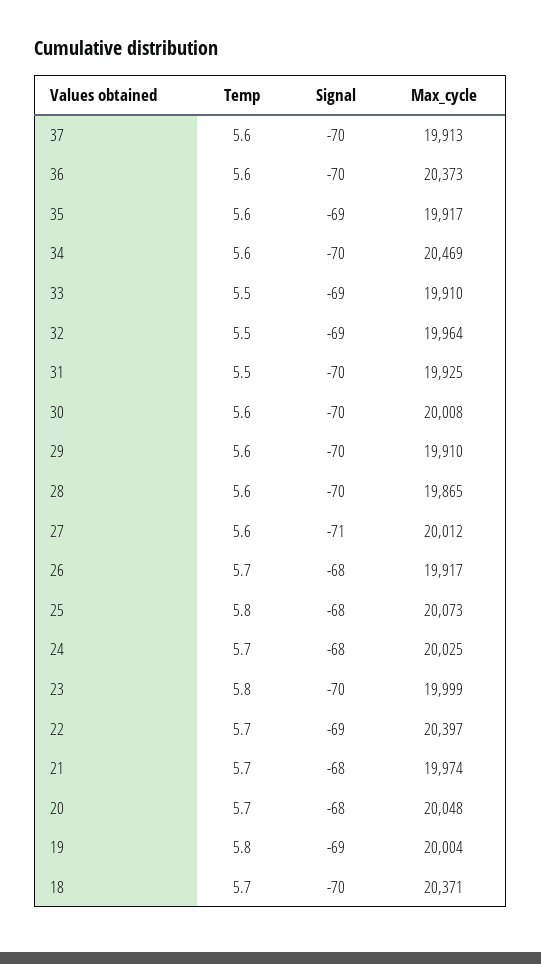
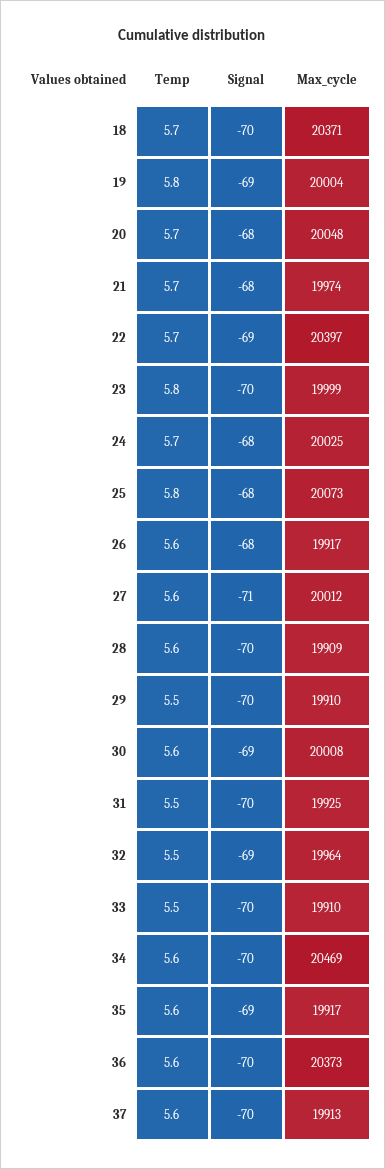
Signal, 33: -69 -> -70
Signal, 30: -70 -> -69
Temp, 29: 5.6 -> 5.5
Max_cycle, 28: 19865 -> 19909
Temp, 26: 5.7 -> 5.6

